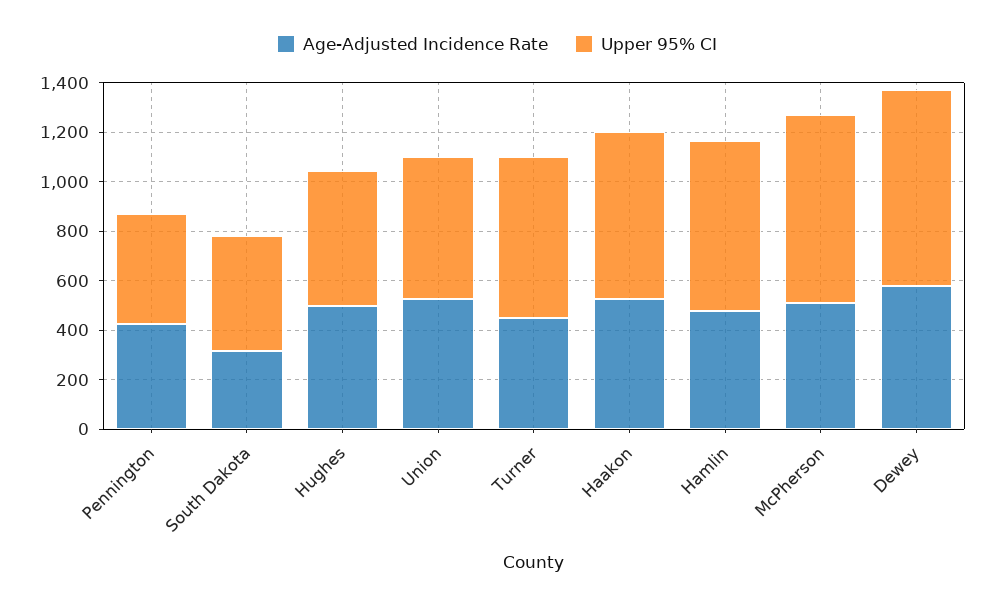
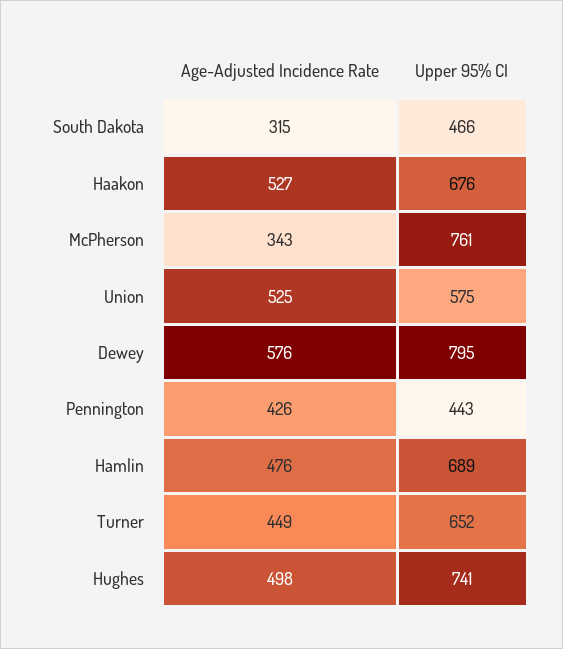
Upper 95% CI, Hughes: 550 -> 741
Age-Adjusted Incidence Rate, McPherson: 500 -> 343

